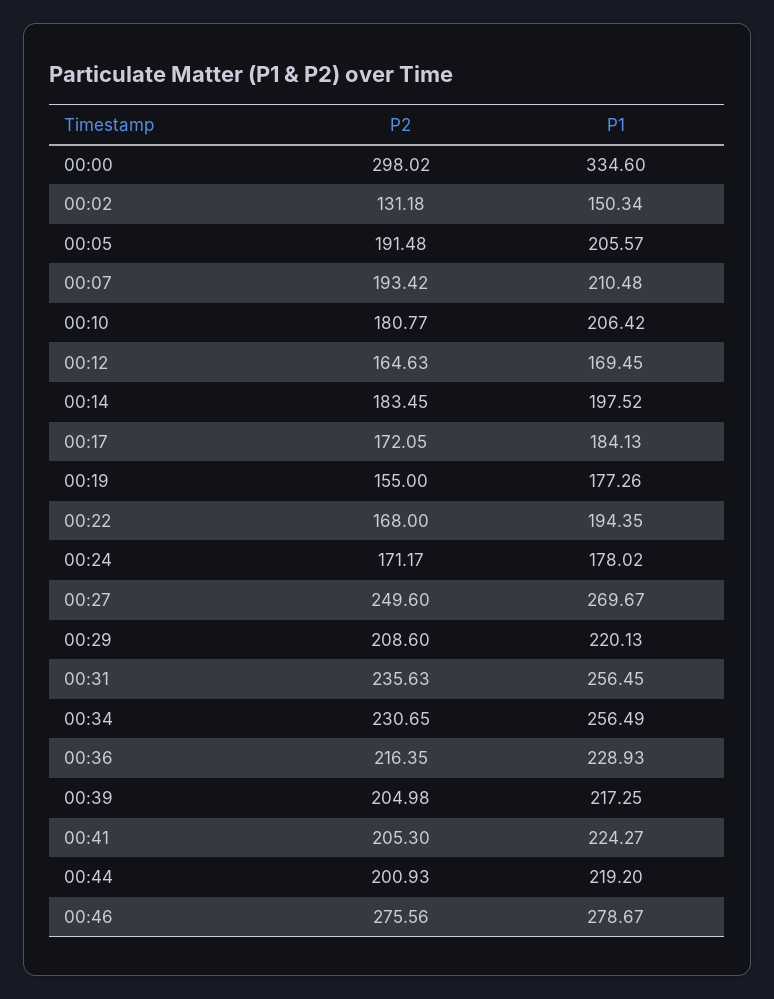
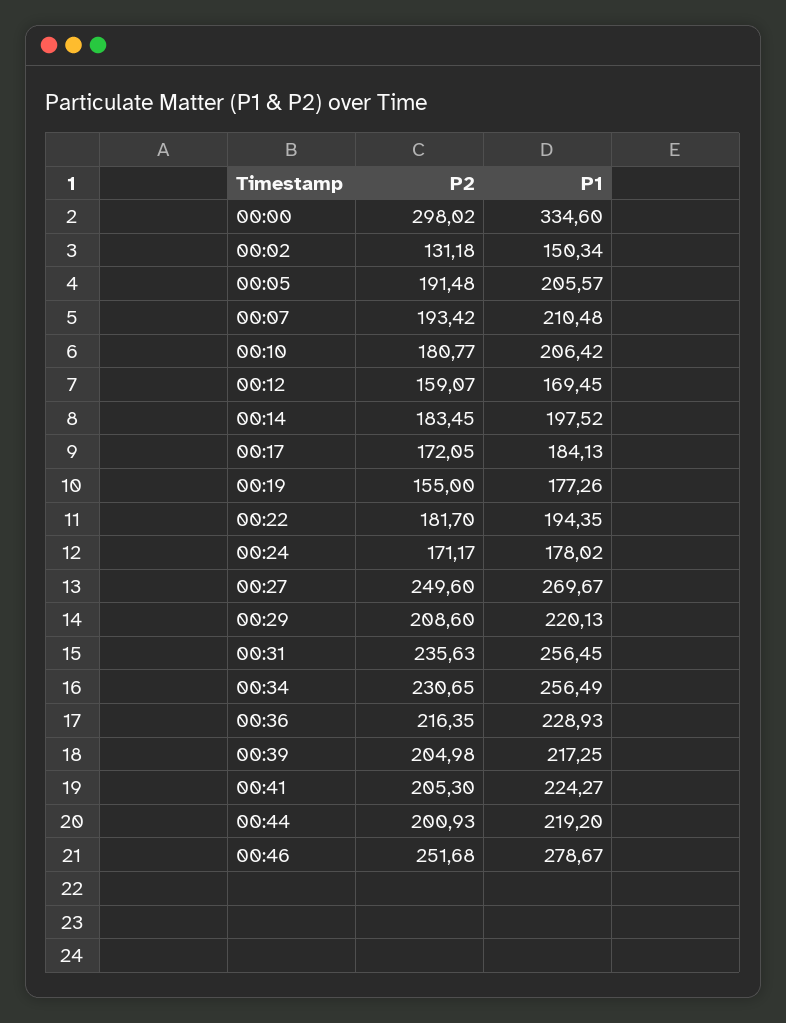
P2, 00:12: 164.63 -> 159.07
P2, 00:22: 168 -> 181.7
P2, 00:46: 275.56 -> 251.68

